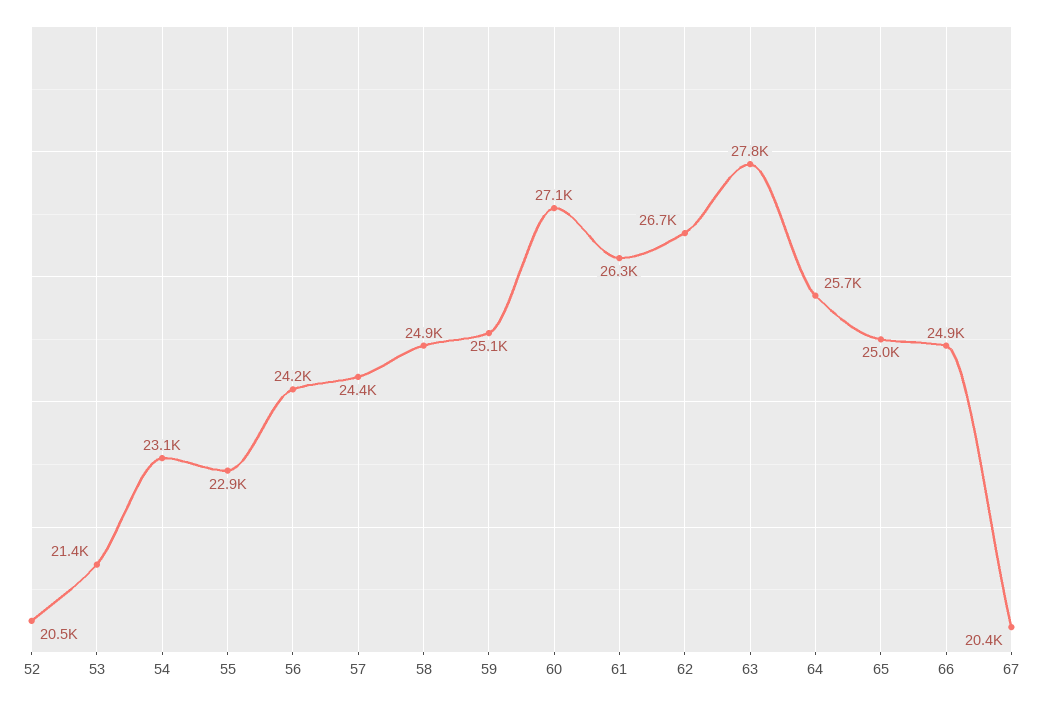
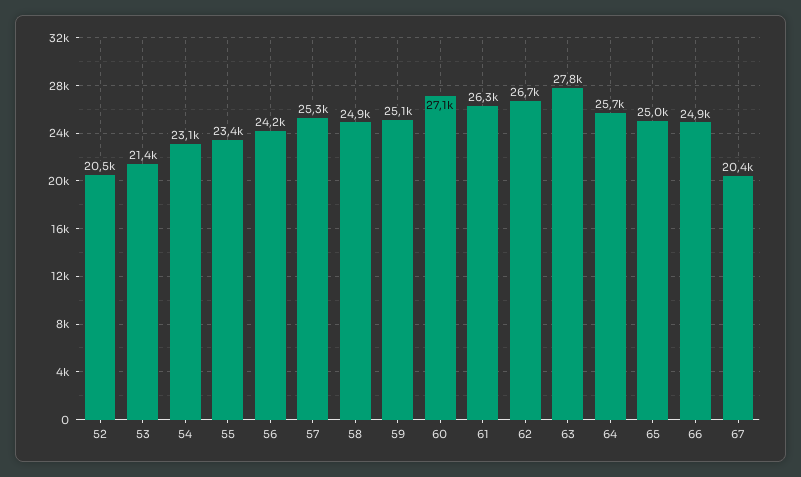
55: 22900 -> 23400
57: 24400 -> 25300

